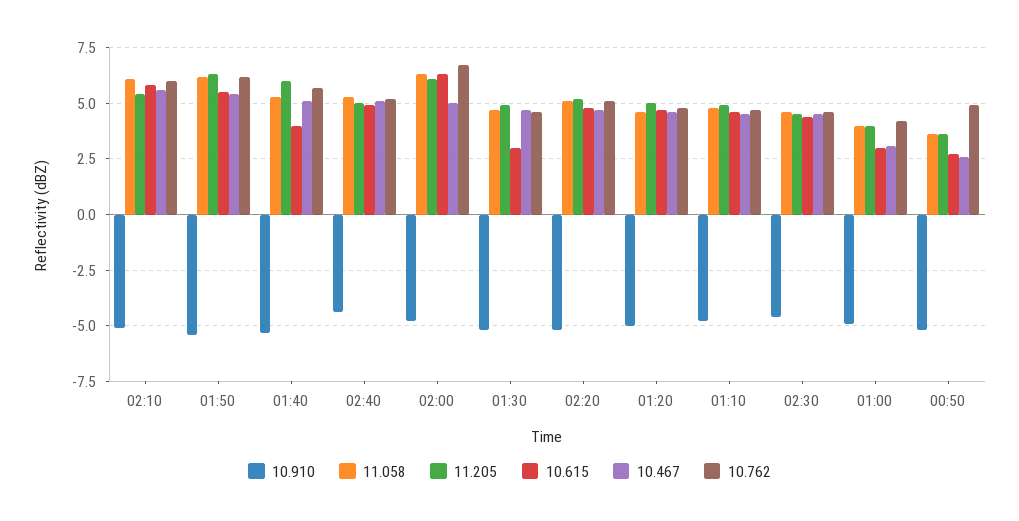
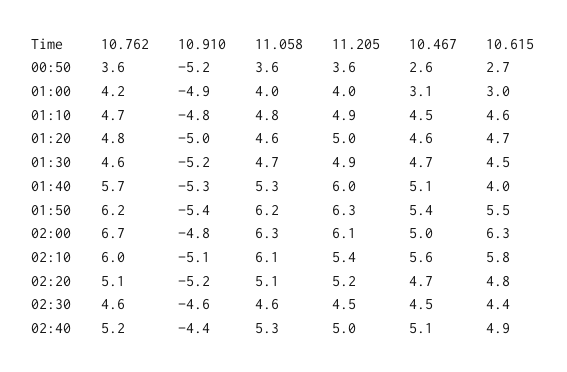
10.615, 01:30: 3 -> 4.5
10.762, 00:50: 5 -> 3.6

